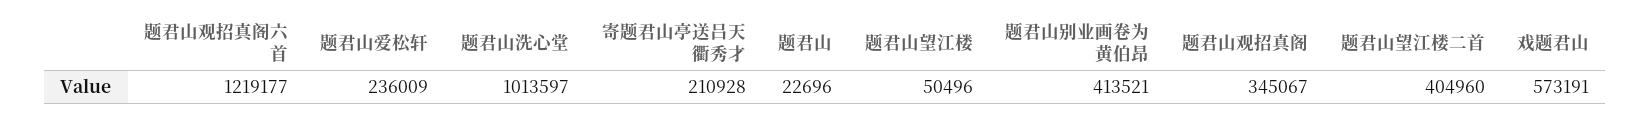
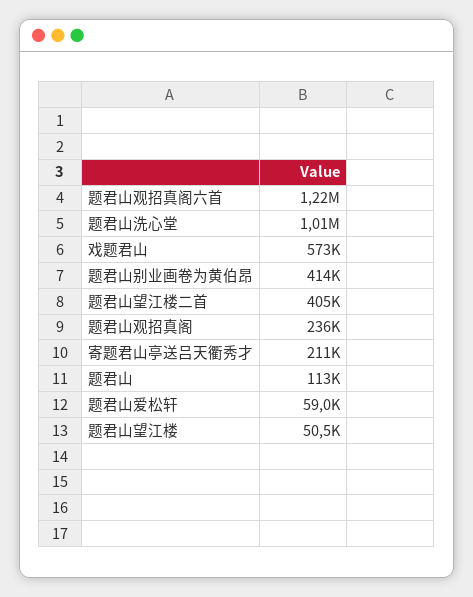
题君山爱松轩: 236009 -> 59000
题君山: 22696 -> 113000
题君山观招真阁: 345067 -> 236000

